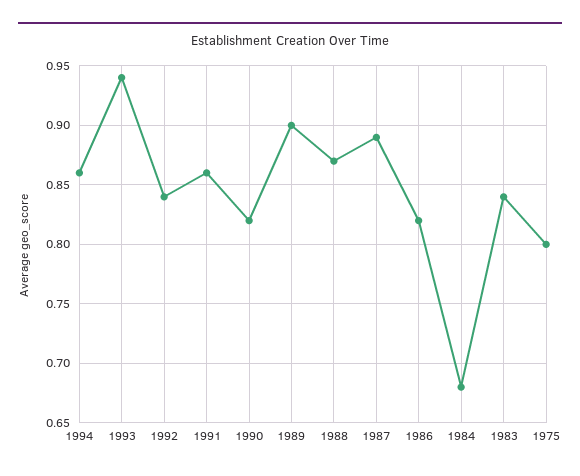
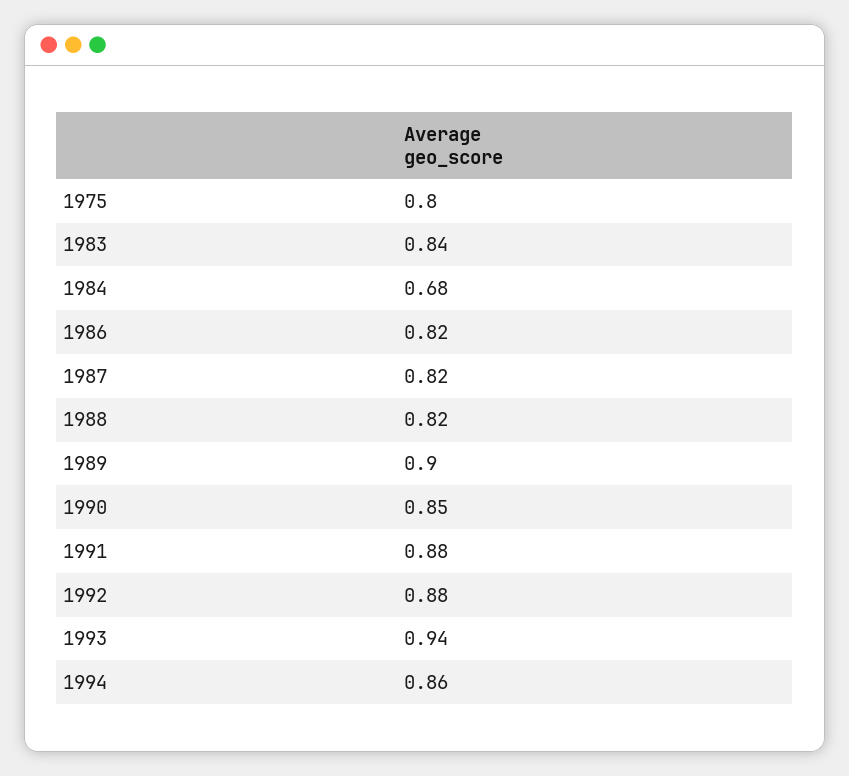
1992: 0.84 -> 0.88
1991: 0.86 -> 0.88
1990: 0.82 -> 0.85
1988: 0.87 -> 0.82
1987: 0.89 -> 0.82

